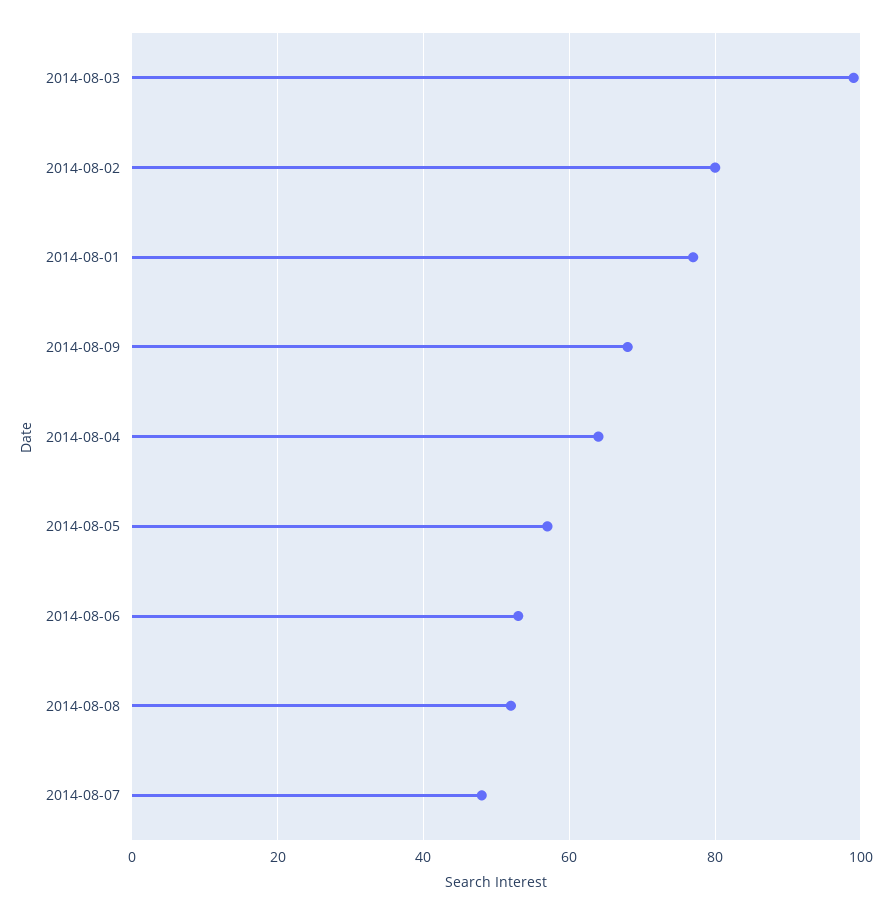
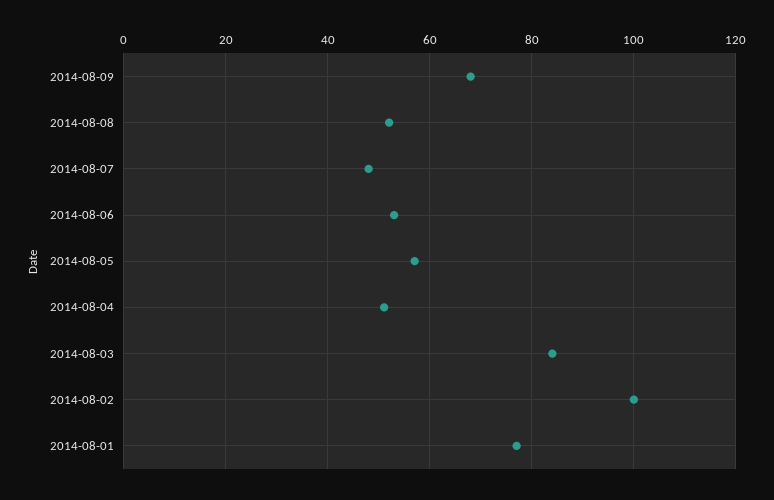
2014-08-03: 100 -> 85
2014-08-02: 80 -> 100
2014-08-04: 65 -> 50

